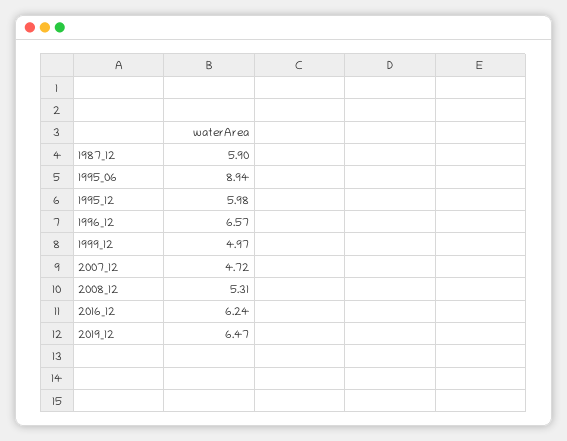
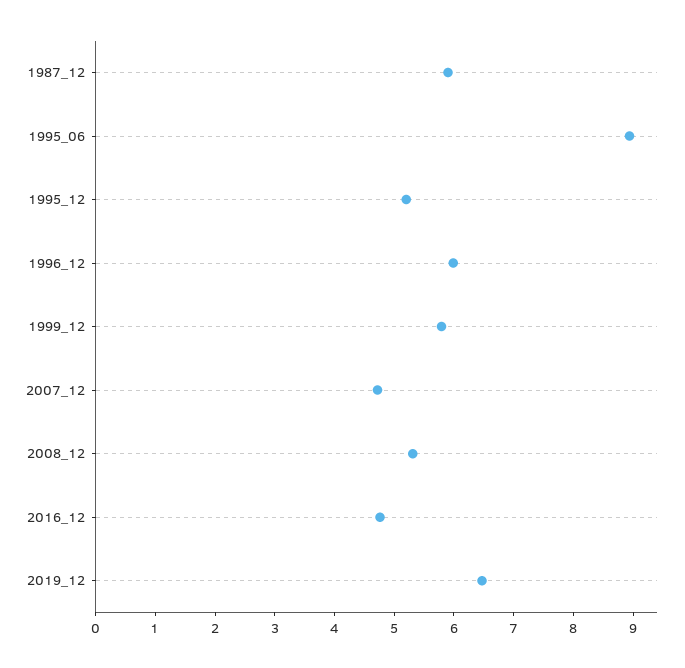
1995_12: 5.98 -> 5.2
1996_12: 6.57 -> 6
1999_12: 4.97 -> 5.8
2016_12: 6.24 -> 4.8

